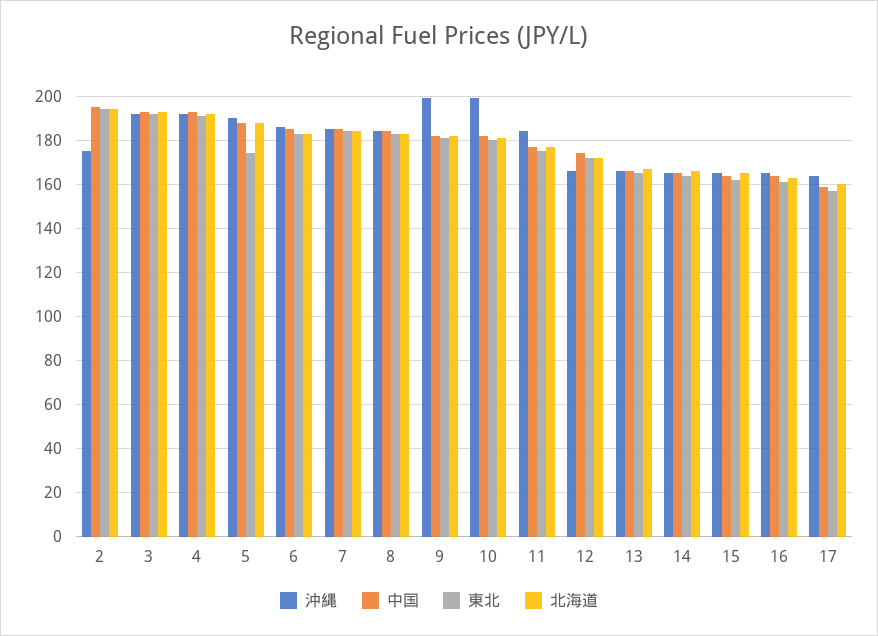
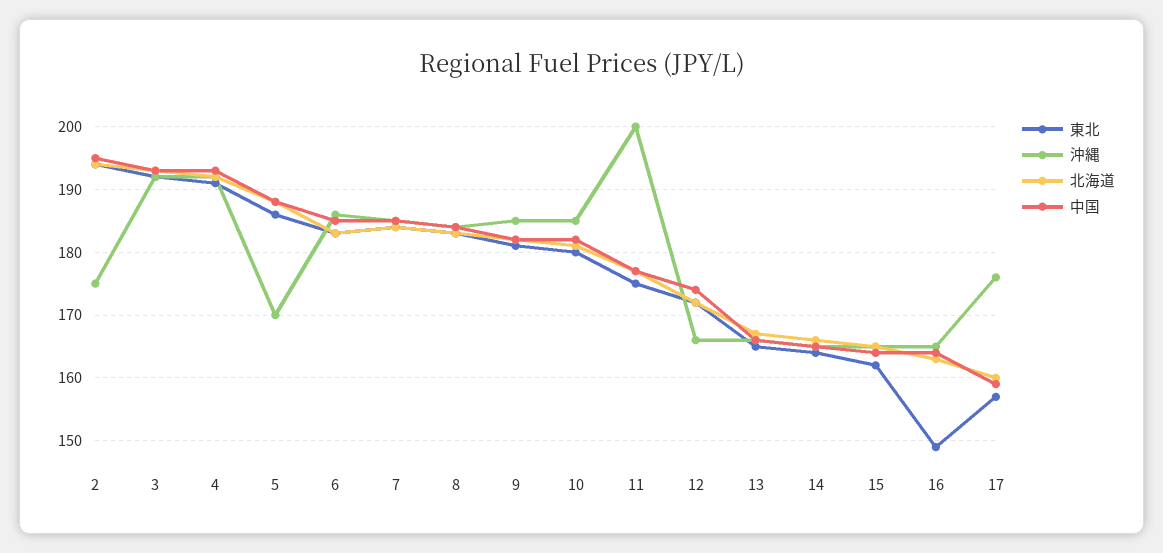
沖縄, 5: 190 -> 170
東北, 5: 175 -> 186
沖縄, 9: 200 -> 185
沖縄, 10: 200 -> 185
沖縄, 11: 185 -> 200
東北, 16: 160 -> 149
沖縄, 17: 165 -> 176

